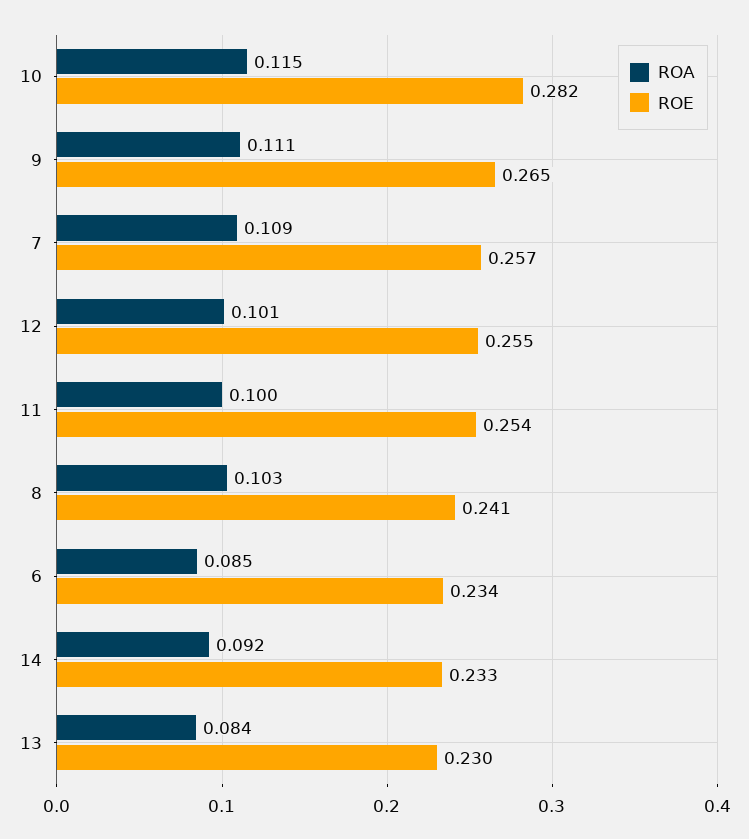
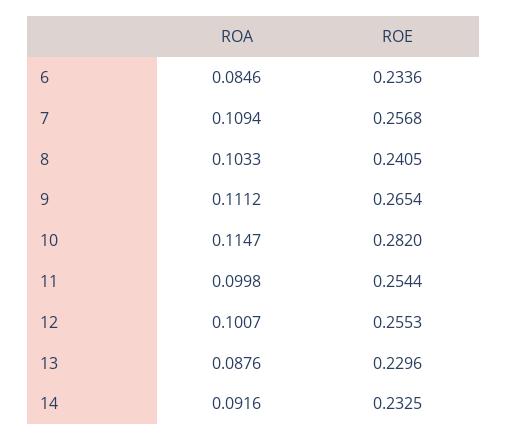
ROA, 13: 0.084 -> 0.0876

